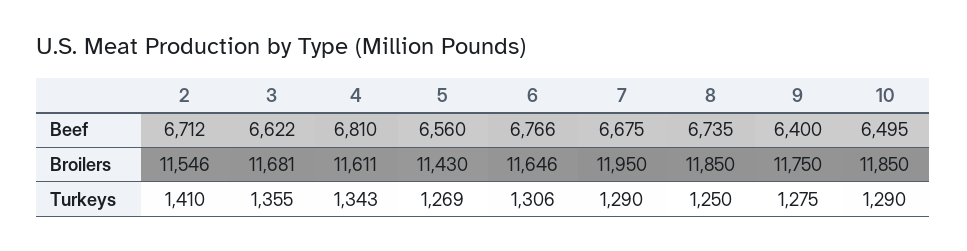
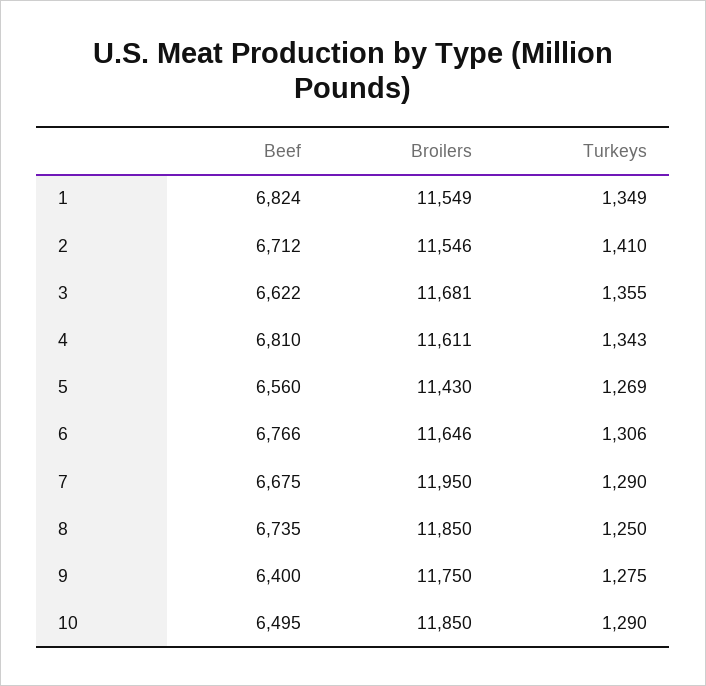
1, Beef: none -> 6824
1, Broilers: none -> 11549
1, Turkeys: none -> 1349

